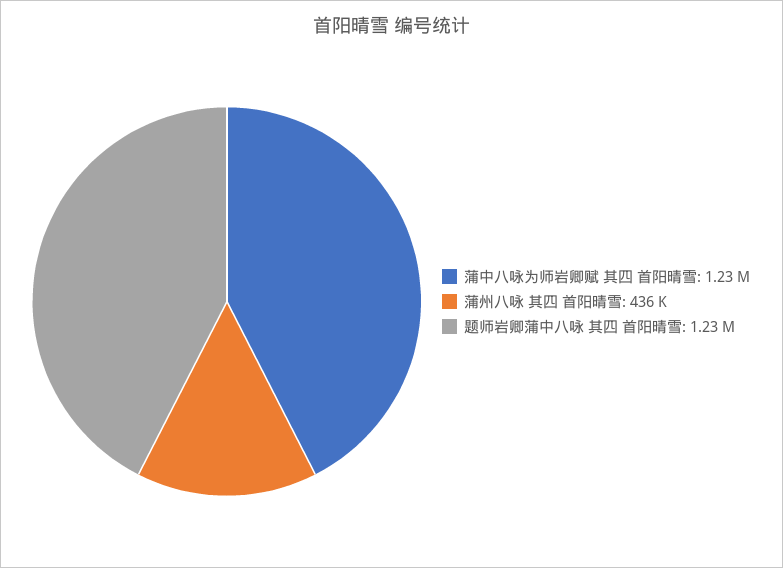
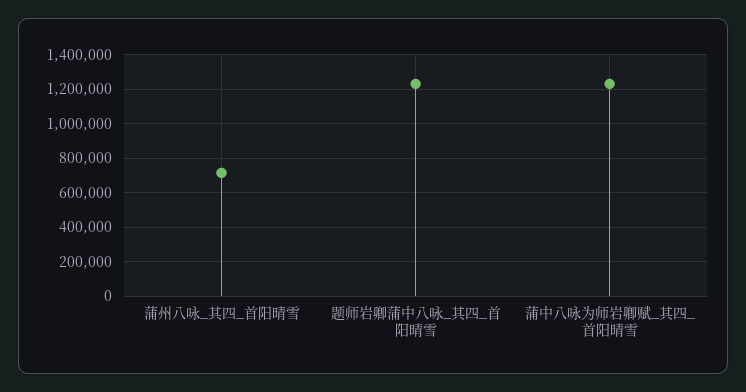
蒲州八咏 其四 首阳晴雪: 436000 -> 700000

